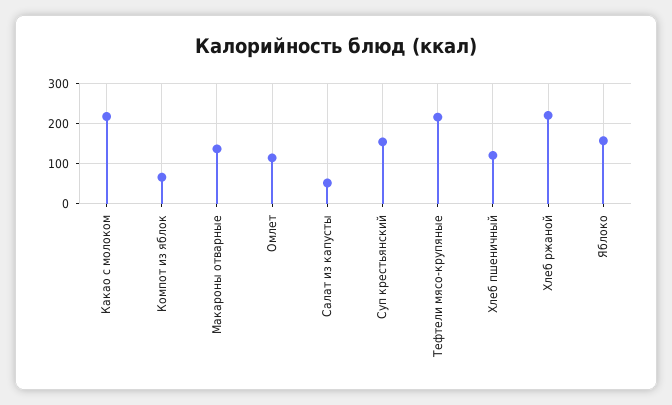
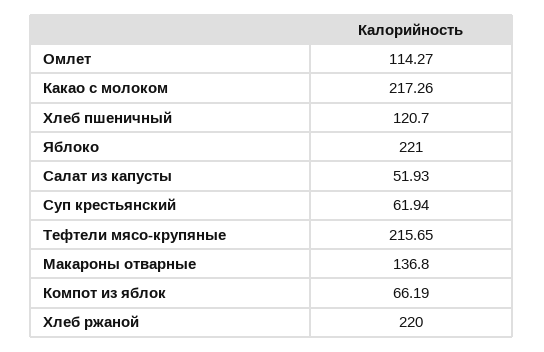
Суп крестьянский: 160 -> 61.94
Яблоко: 160 -> 221

